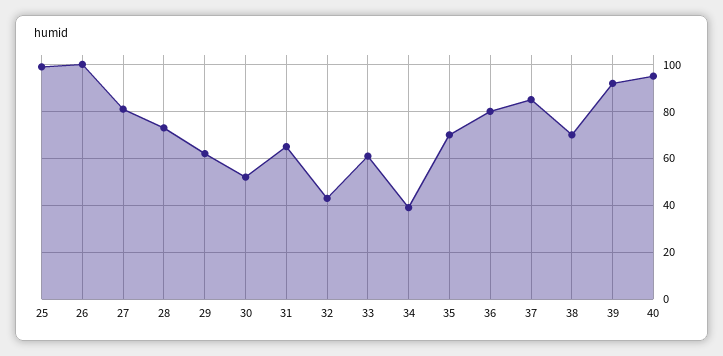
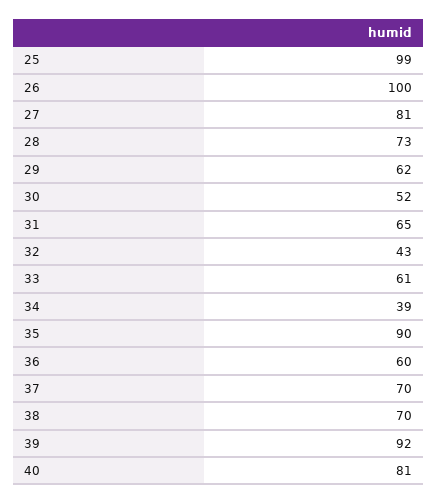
35: 70 -> 90
36: 80 -> 60
37: 85 -> 70
40: 95 -> 81

